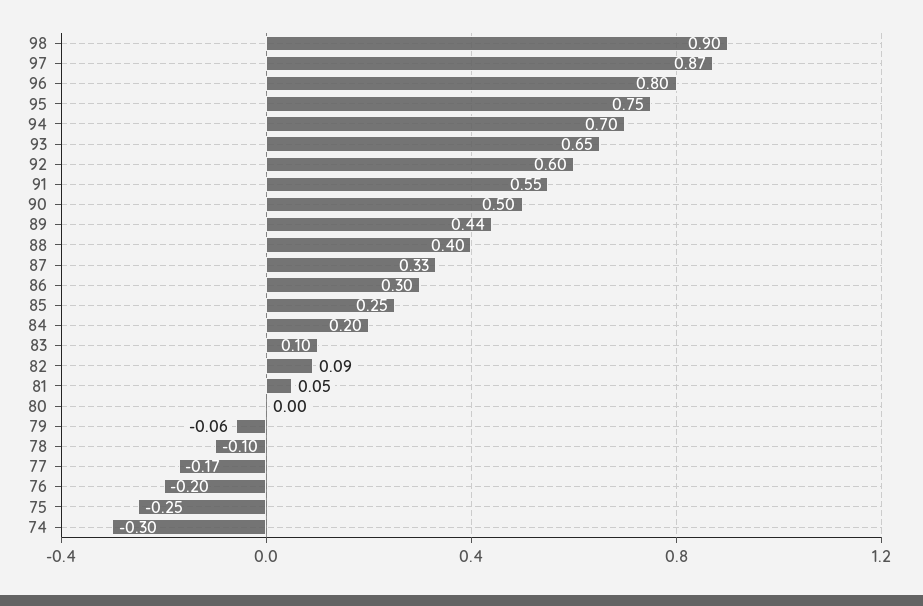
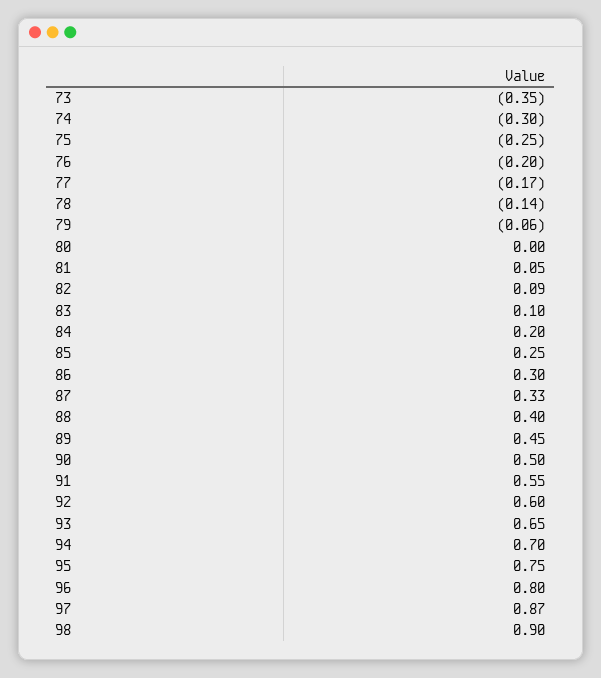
89: 0.44 -> 0.45
78: -0.1 -> -0.14
73: none -> -0.35

